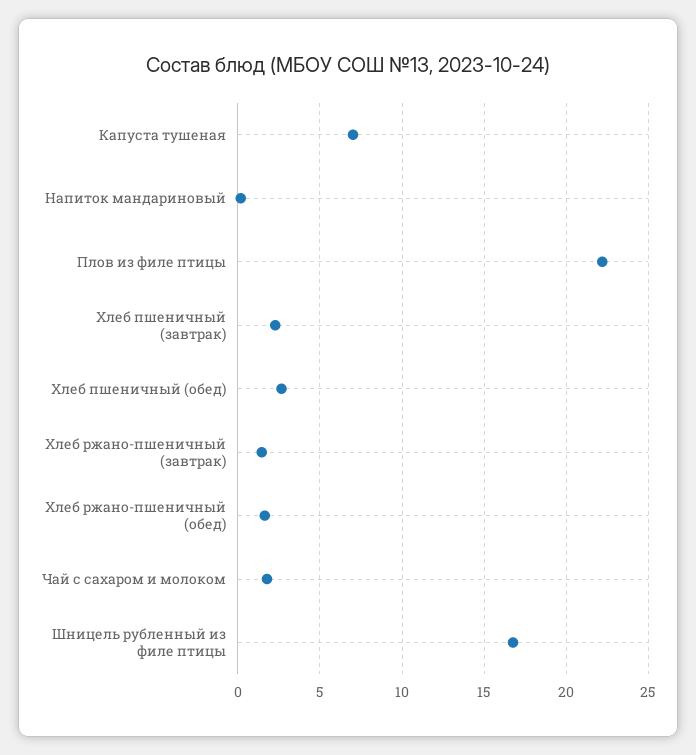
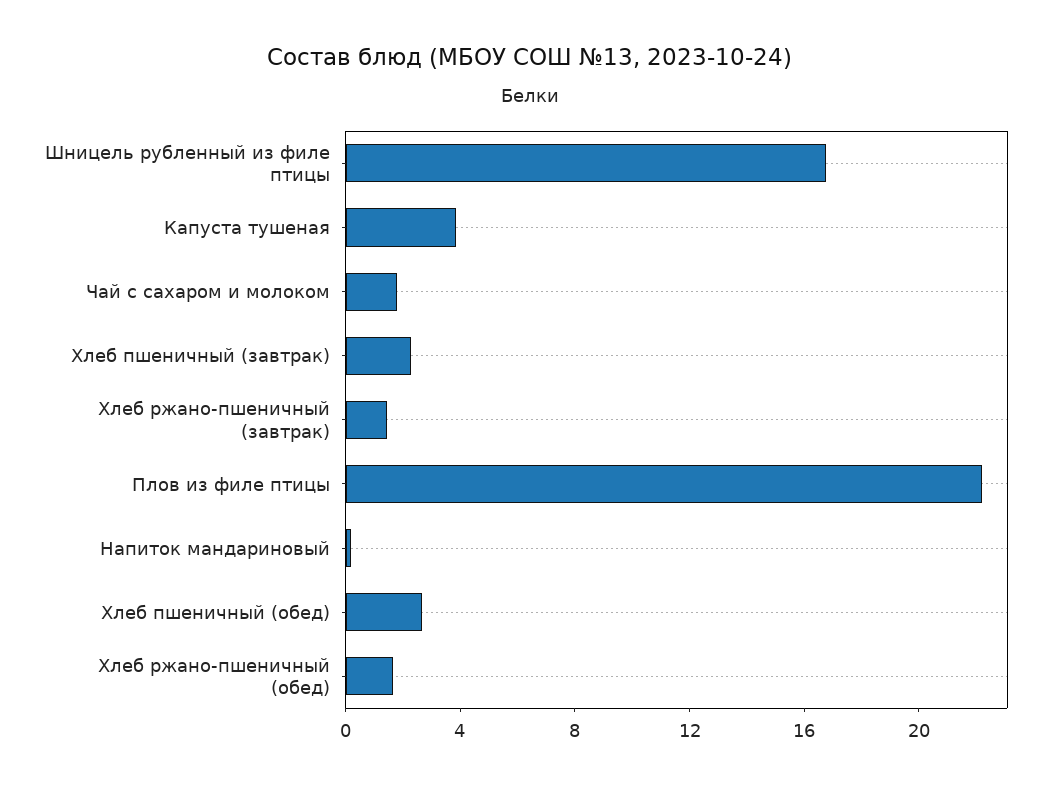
Капуста тушеная: 7 -> 4

